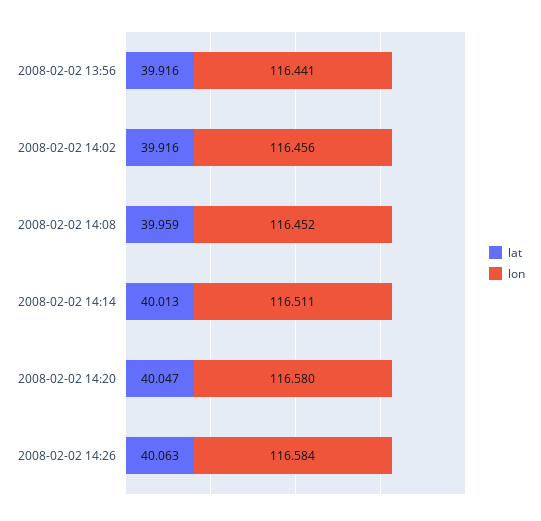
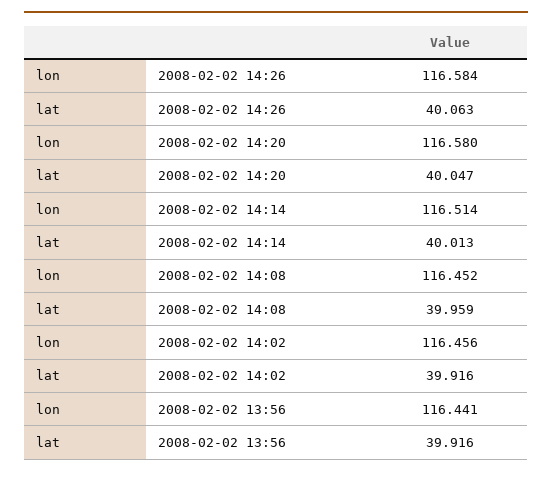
lon, 2008-02-02 14:14: 116.511 -> 116.514

